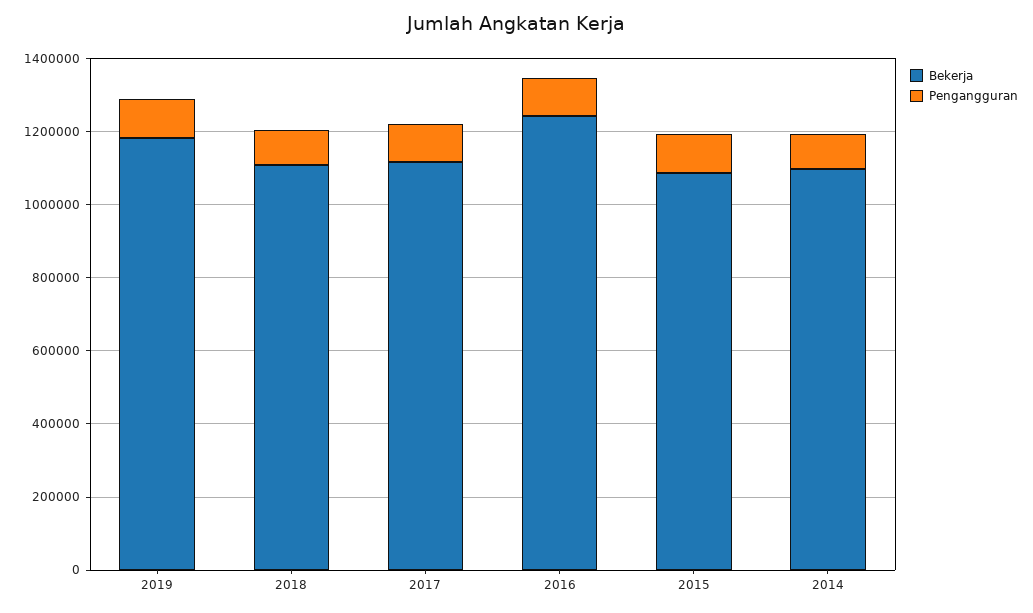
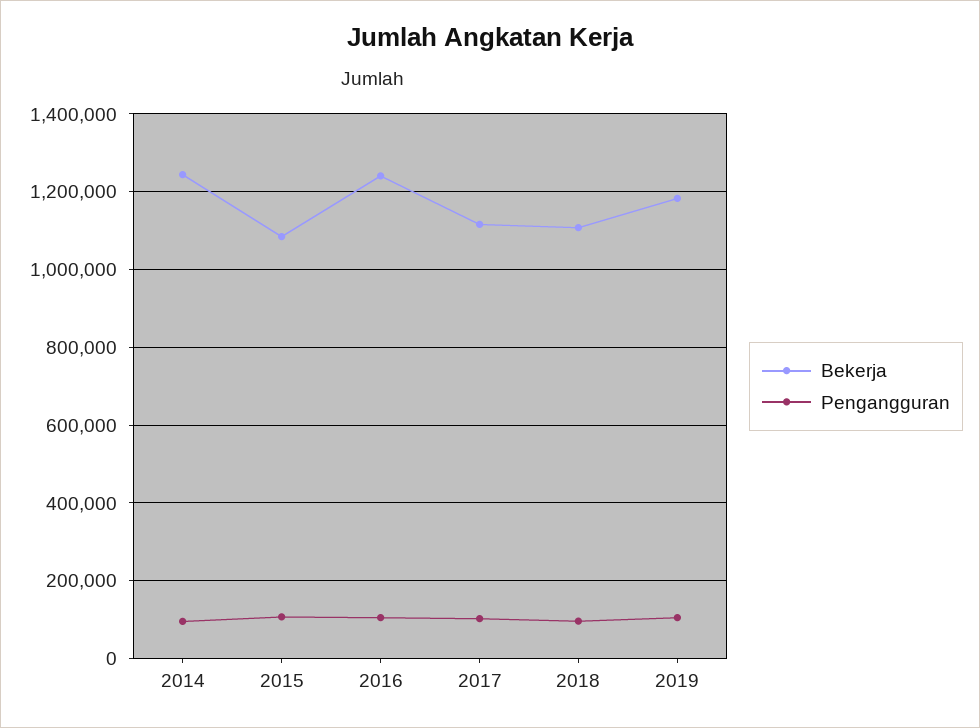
Bekerja, 2014: 1100000 -> 1240000

